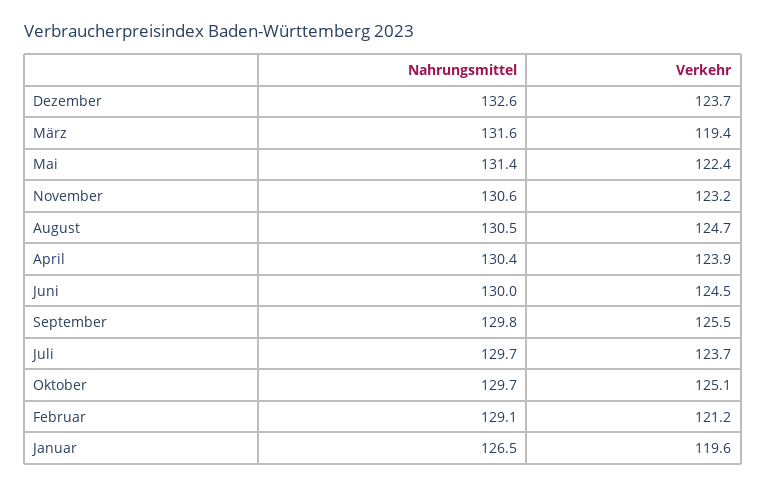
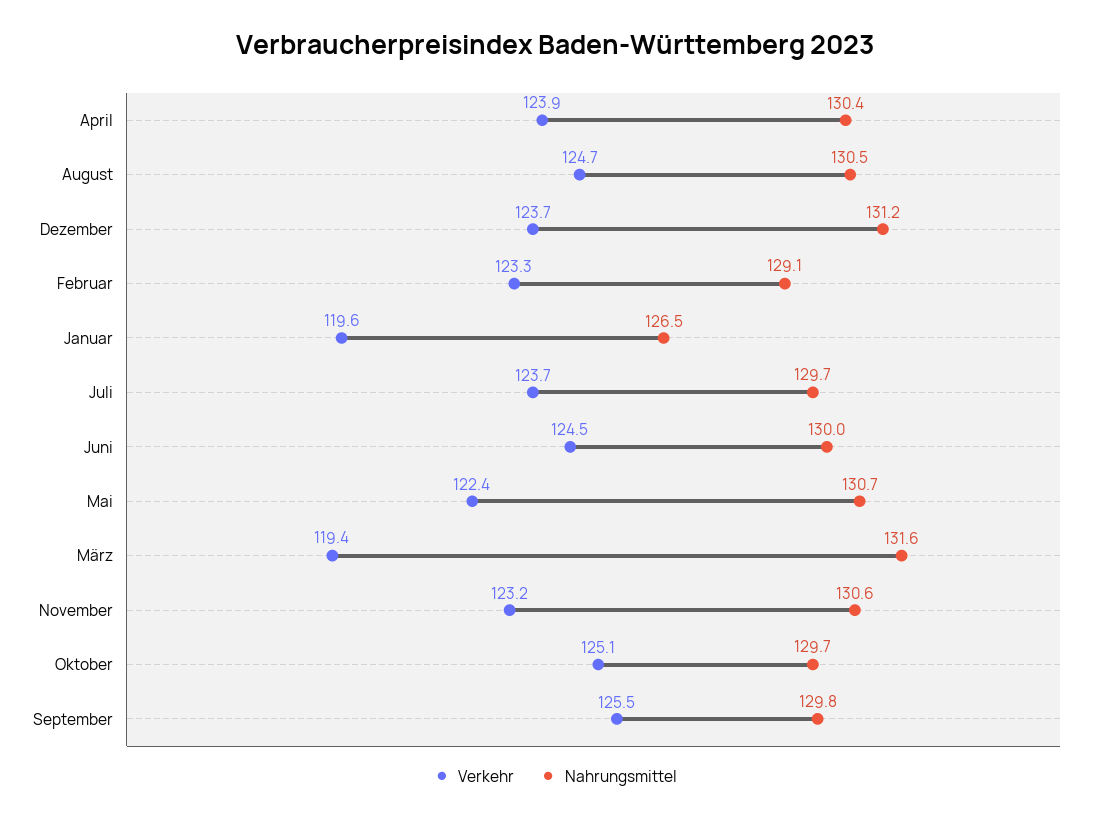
Nahrungsmittel, Dezember: 132.6 -> 131.2
Nahrungsmittel, Mai: 131.4 -> 130.7
Verkehr, Februar: 121.2 -> 123.3

